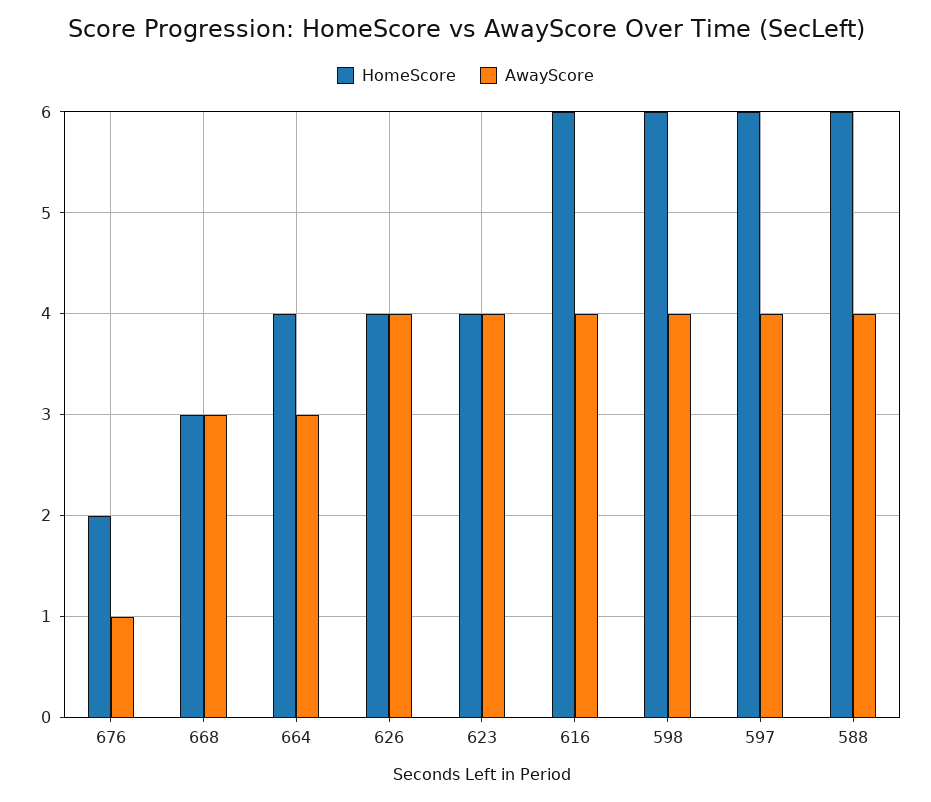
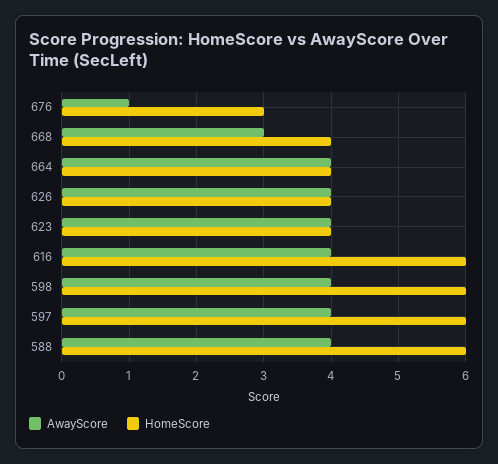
HomeScore, 676: 2 -> 3
HomeScore, 668: 3 -> 4
AwayScore, 664: 3 -> 4

